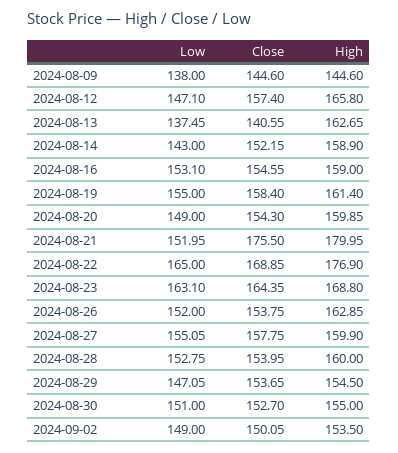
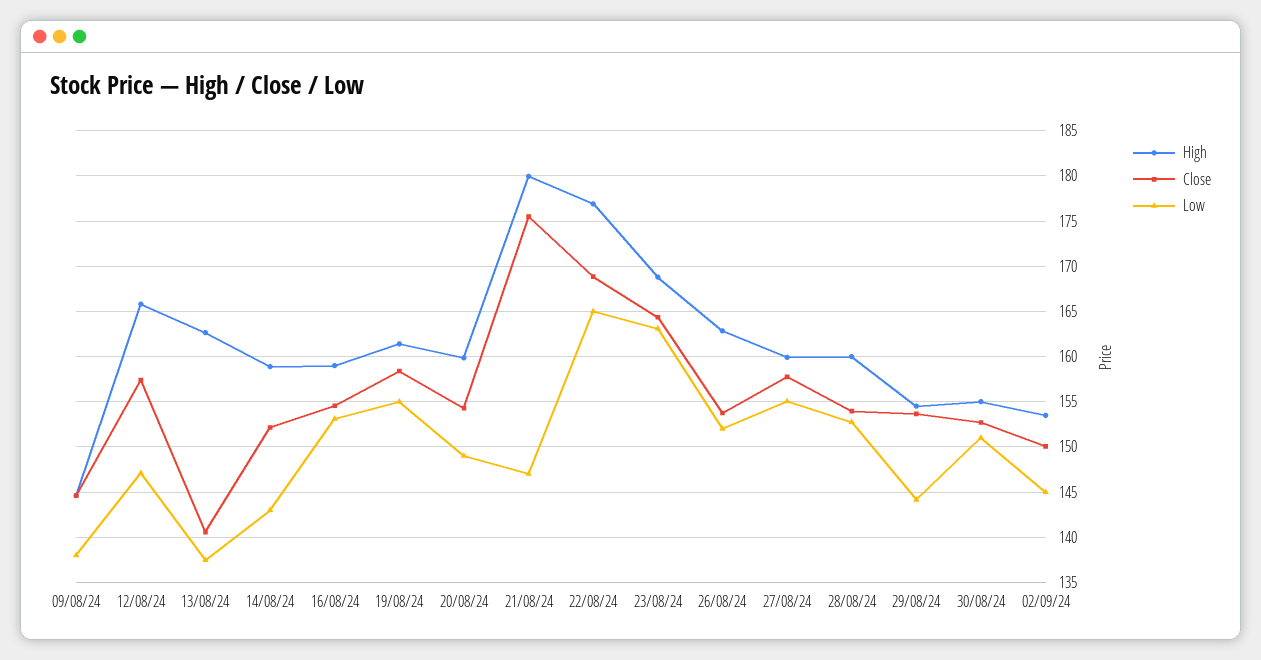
Low, 2024-08-21: 151.95 -> 147
Low, 2024-08-29: 147.05 -> 144
Low, 2024-09-02: 149 -> 145

